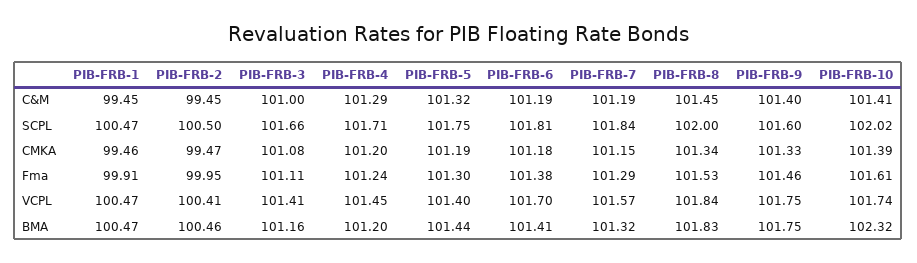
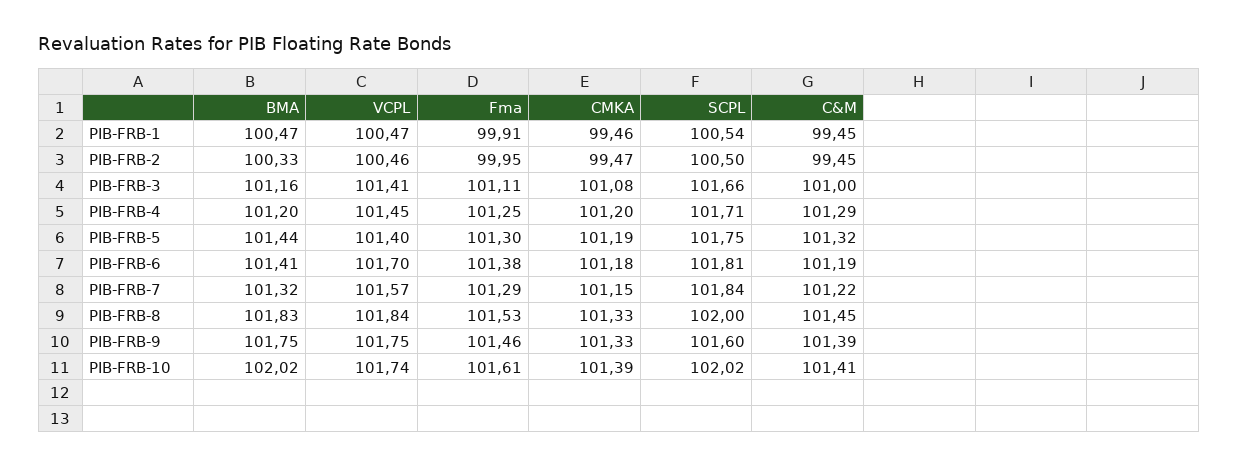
PIB-FRB-7, C&M: 101.19 -> 101.22
PIB-FRB-9, C&M: 101.4 -> 101.39
PIB-FRB-1, SCPL: 100.47 -> 100.54
PIB-FRB-8, CMKA: 101.34 -> 101.33
PIB-FRB-4, Fma: 101.24 -> 101.25
PIB-FRB-2, VCPL: 100.41 -> 100.46
PIB-FRB-2, BMA: 100.46 -> 100.33
PIB-FRB-10, BMA: 102.32 -> 102.02

